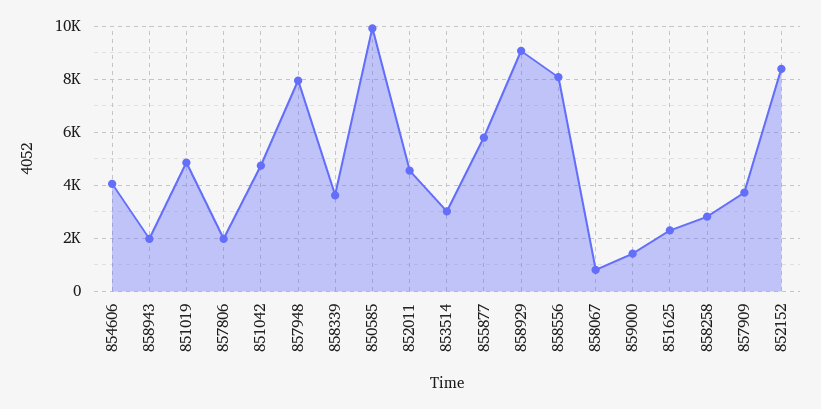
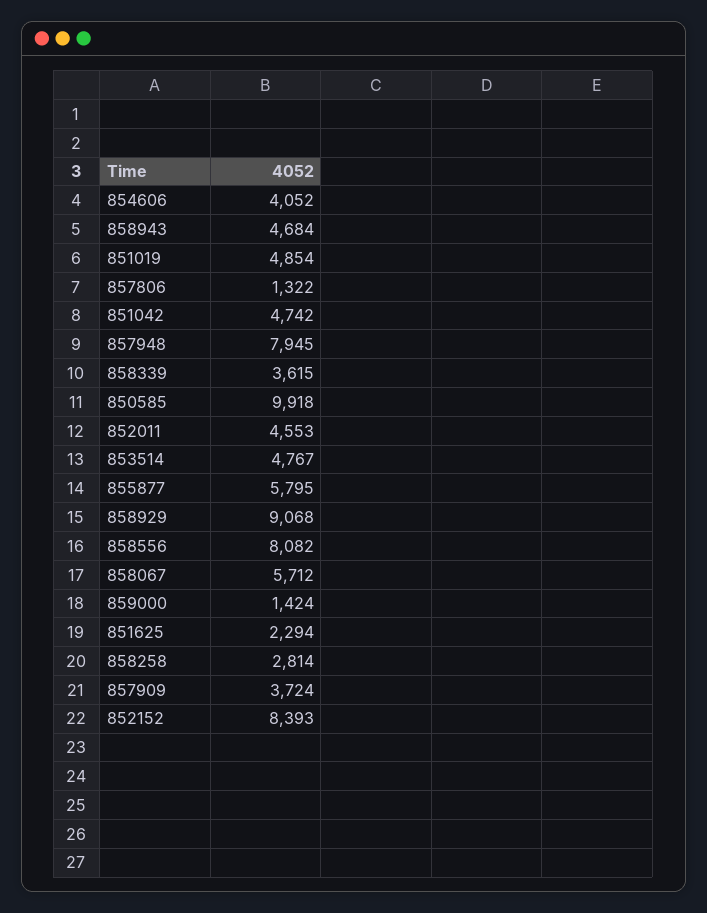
858943: 2000 -> 4684
857806: 2000 -> 1322
853514: 3000 -> 4767
858067: 750 -> 5712

